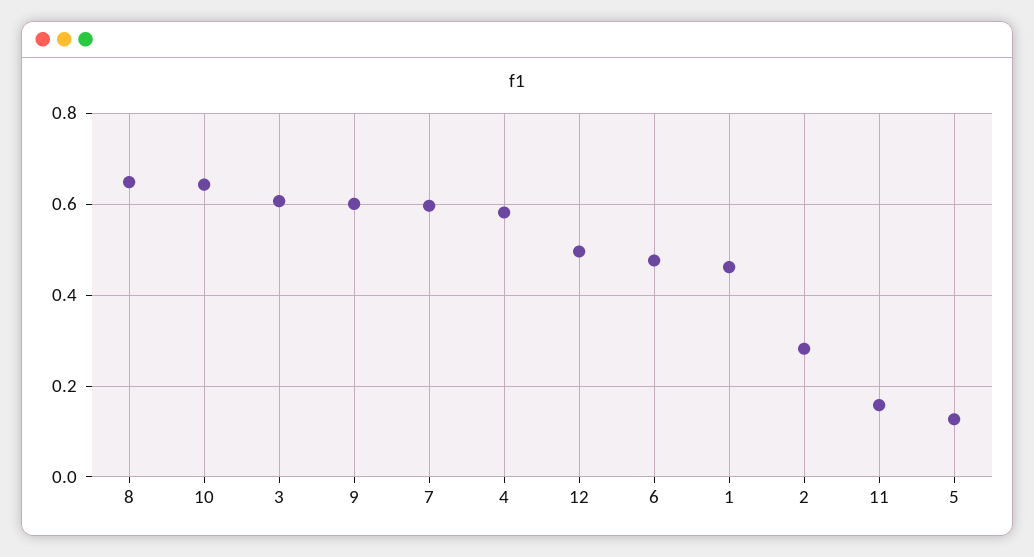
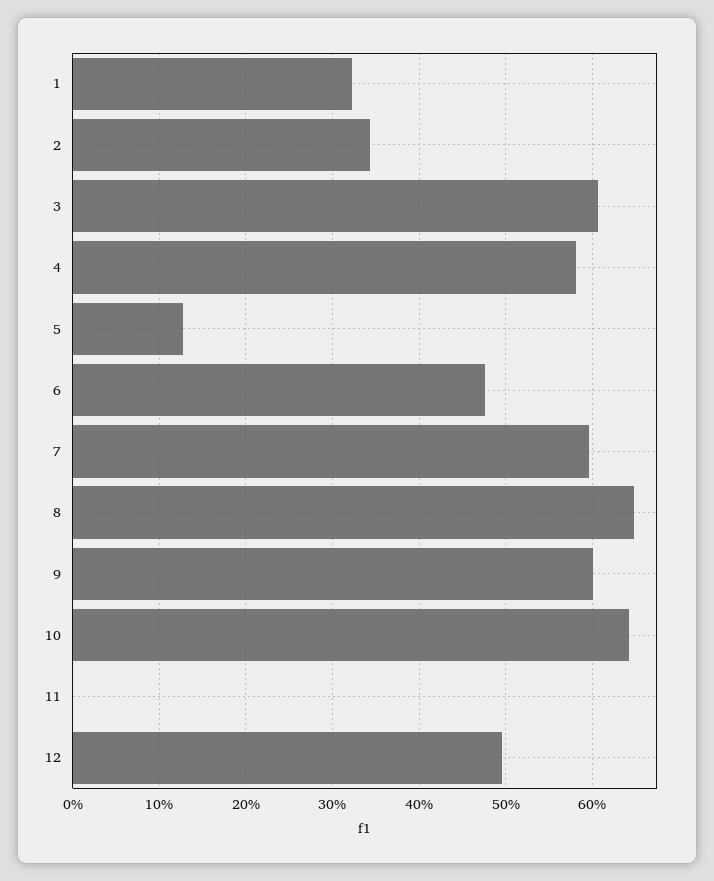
1: 0.46 -> 0.32
2: 0.28 -> 0.34
11: 0.16 -> 0

